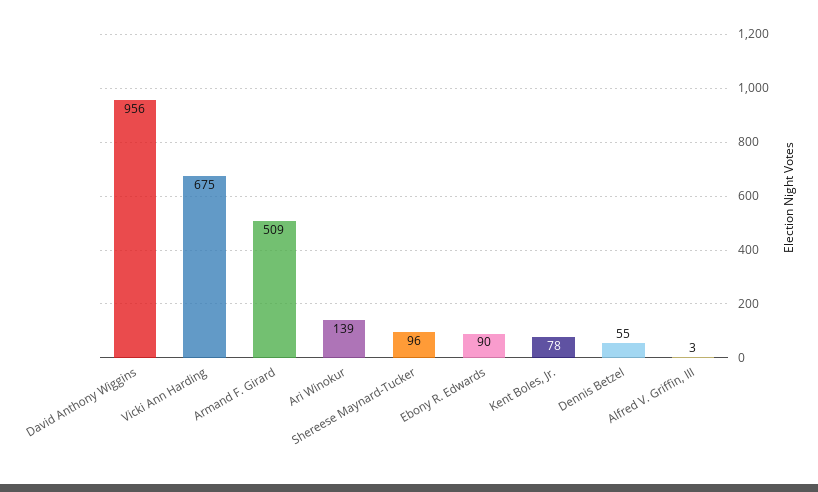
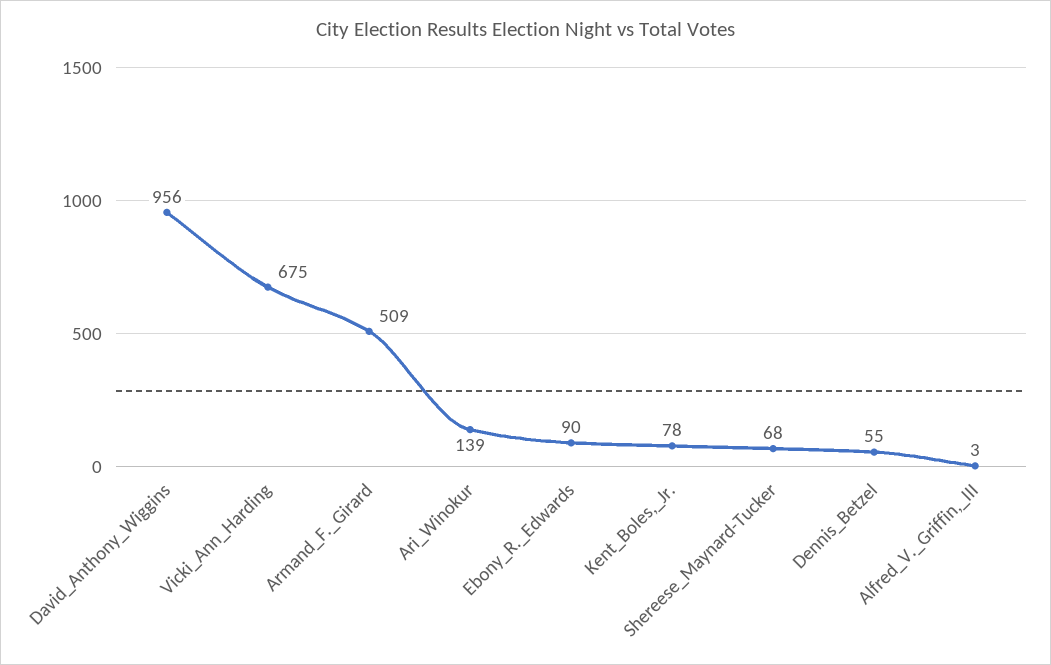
Shereese Maynard-Tucker: 96 -> 68

